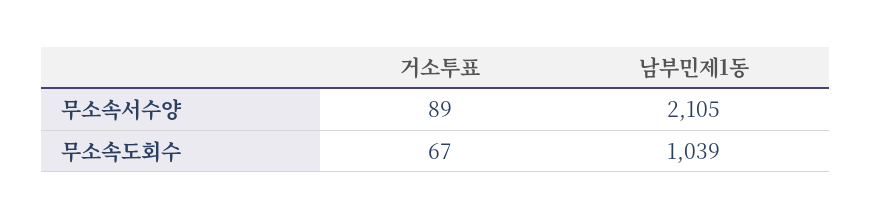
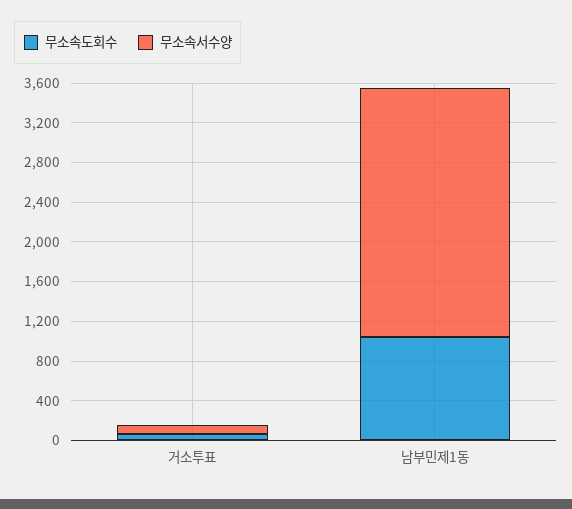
무소속서수양, 남부민제1동: 2105 -> 2500

